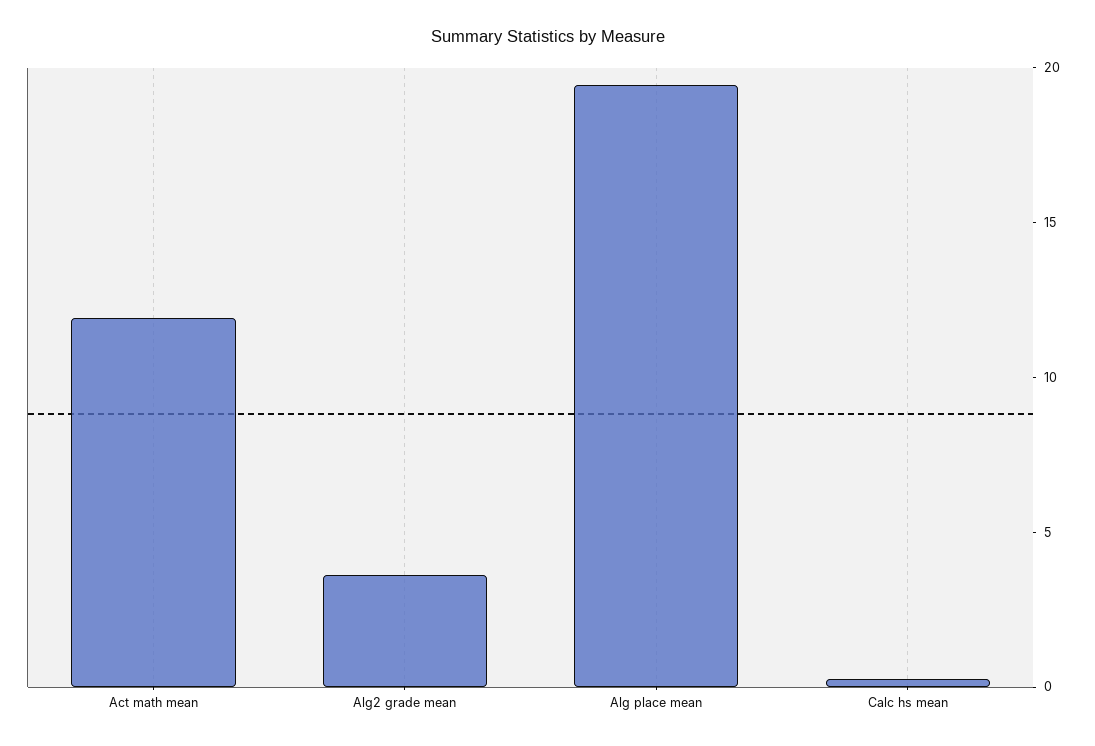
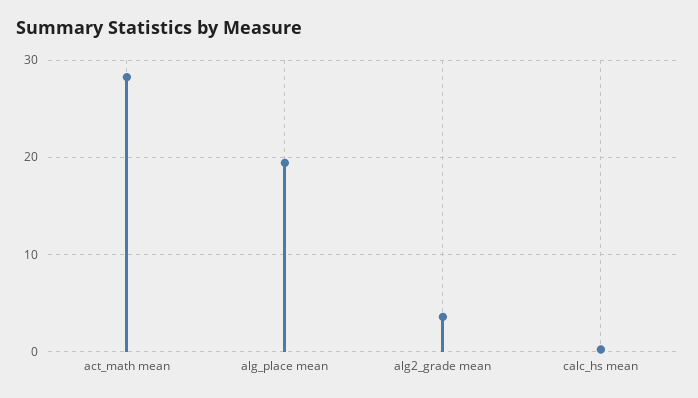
Act math mean: 12 -> 28

